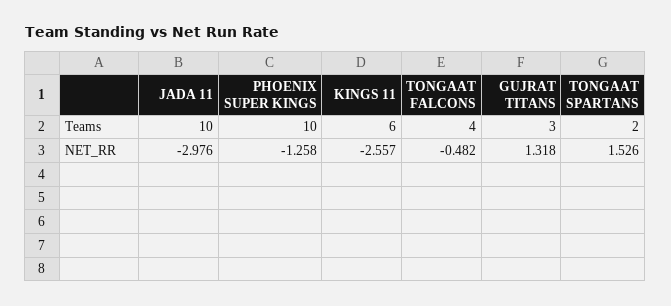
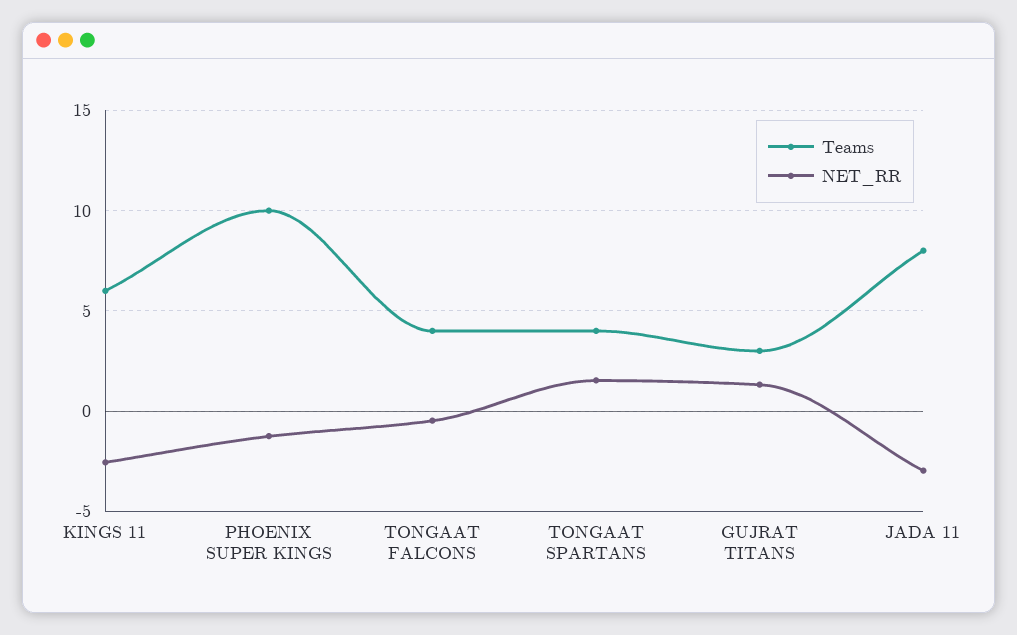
Teams, JADA 11: 10 -> 8
Teams, TONGAAT SPARTANS: 2 -> 4

